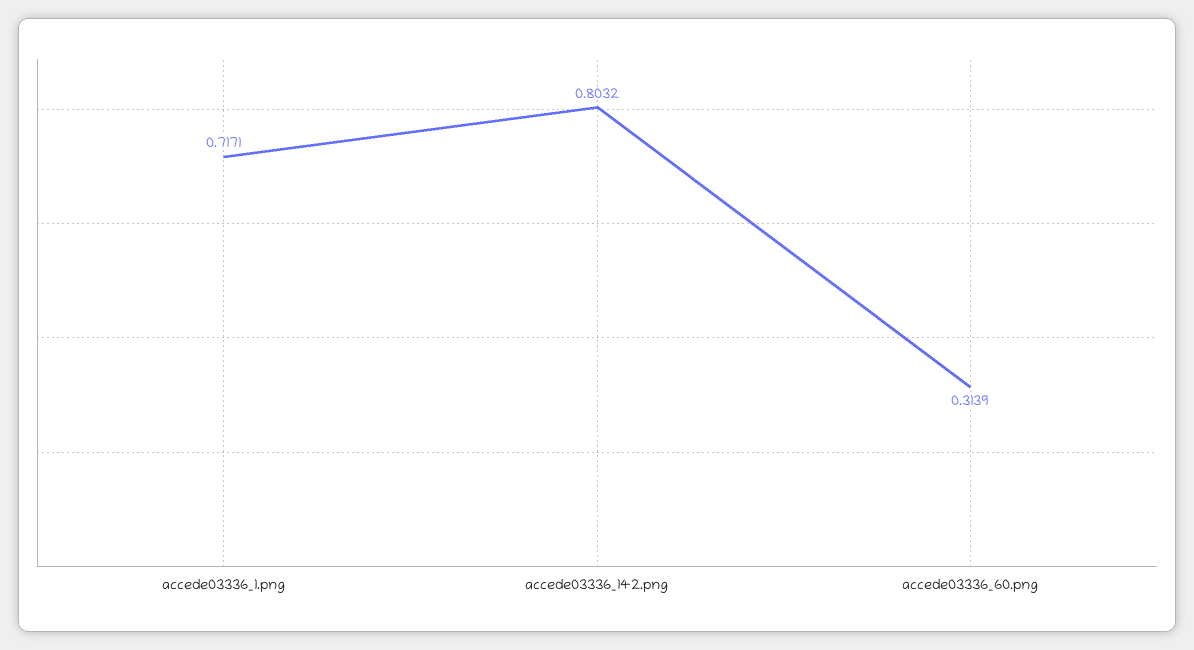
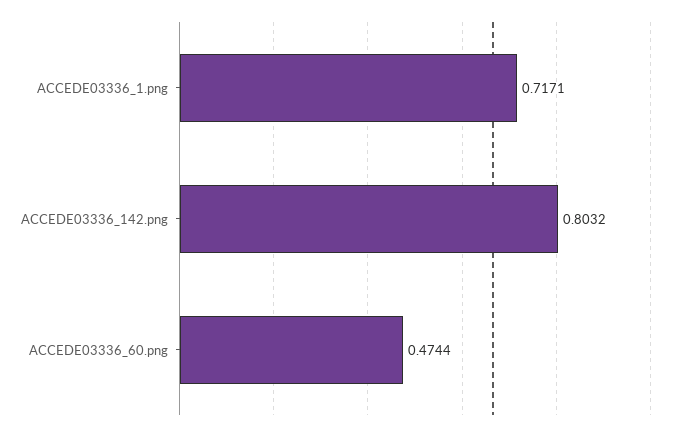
accede03336_60.png: 0.3139 -> 0.4744

